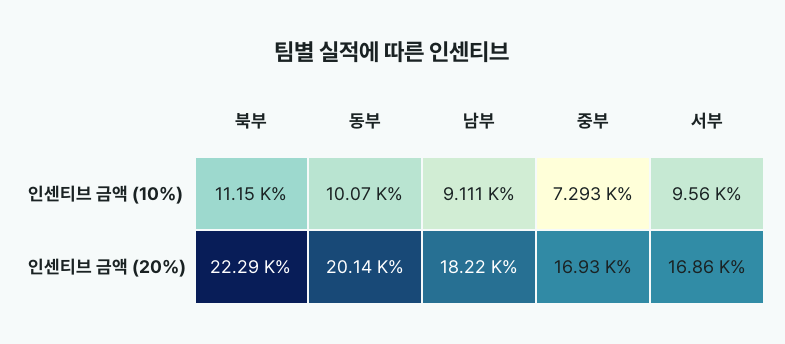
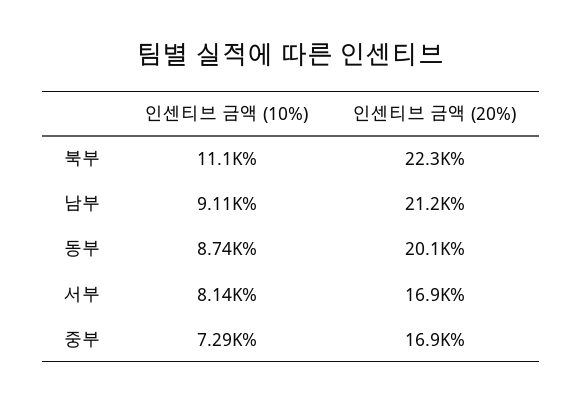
동부, 인센티브 금액 (10%): 10070 -> 8740
서부, 인센티브 금액 (10%): 9560 -> 8140
남부, 인센티브 금액 (20%): 18220 -> 21200

